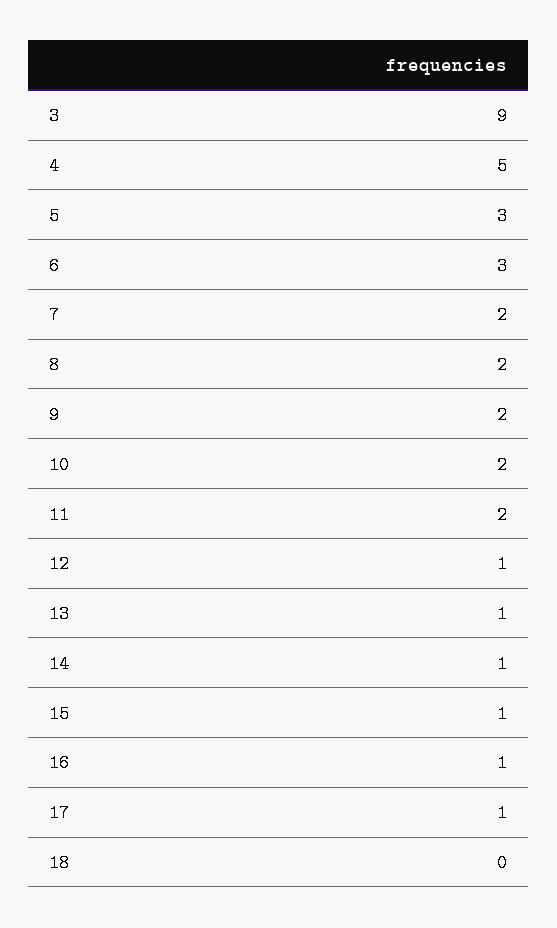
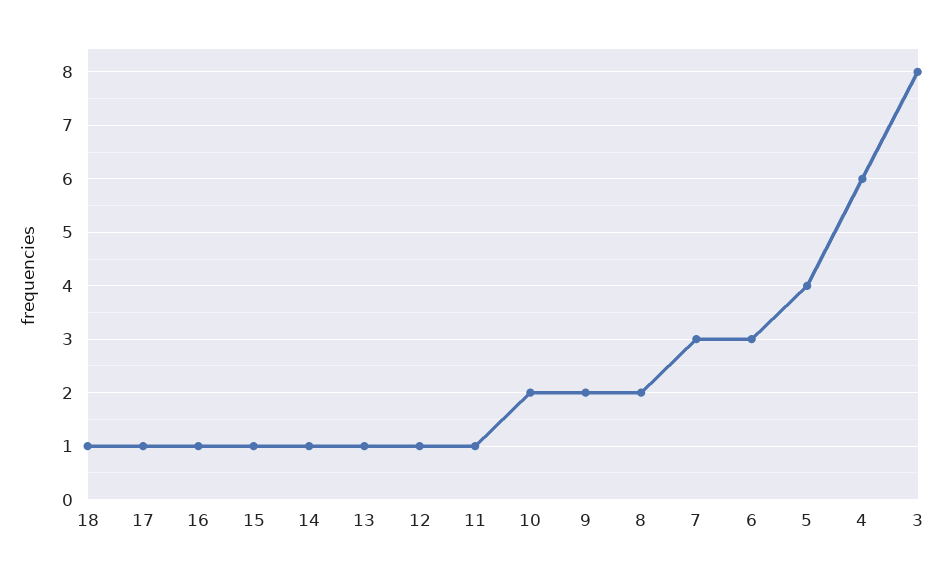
3: 9 -> 8
4: 5 -> 6
5: 3 -> 4
7: 2 -> 3
11: 2 -> 1
18: 0 -> 1

